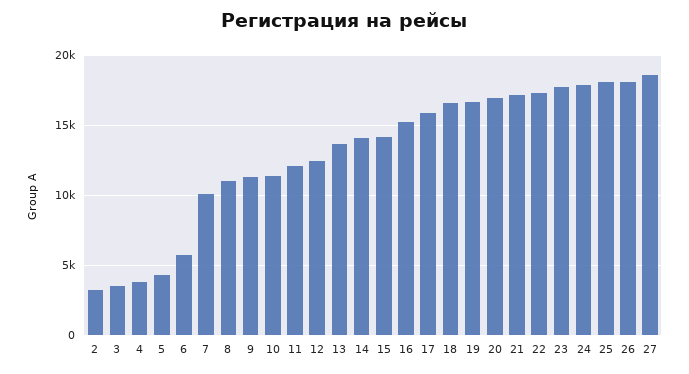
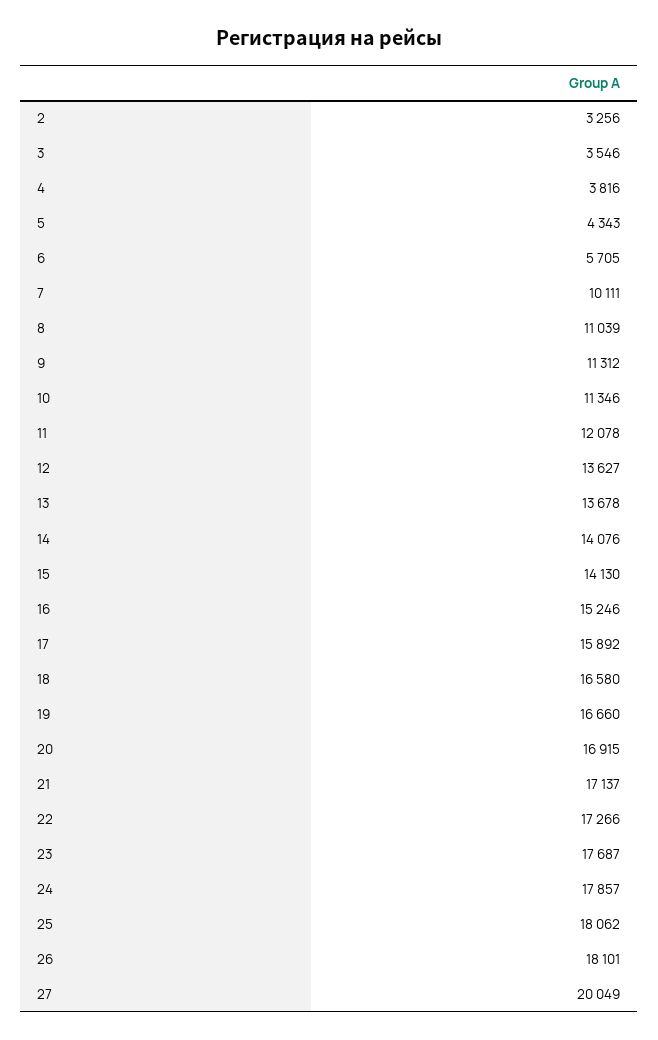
12: 12500 -> 13627
27: 18500 -> 20049

